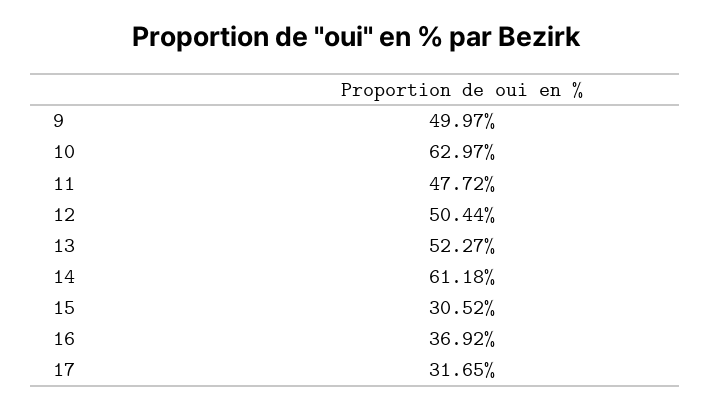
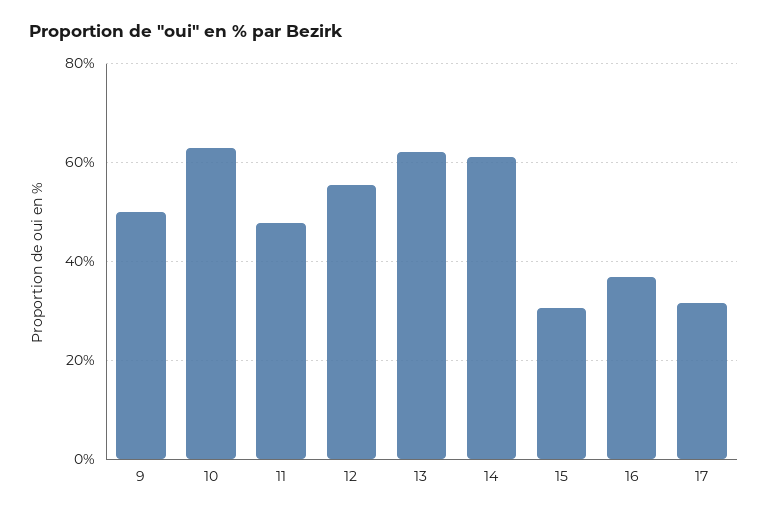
12: 50.44 -> 56
13: 52.27 -> 62

